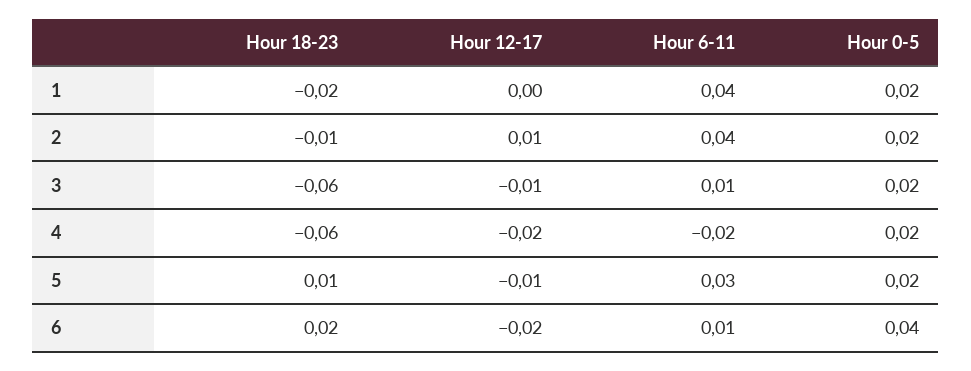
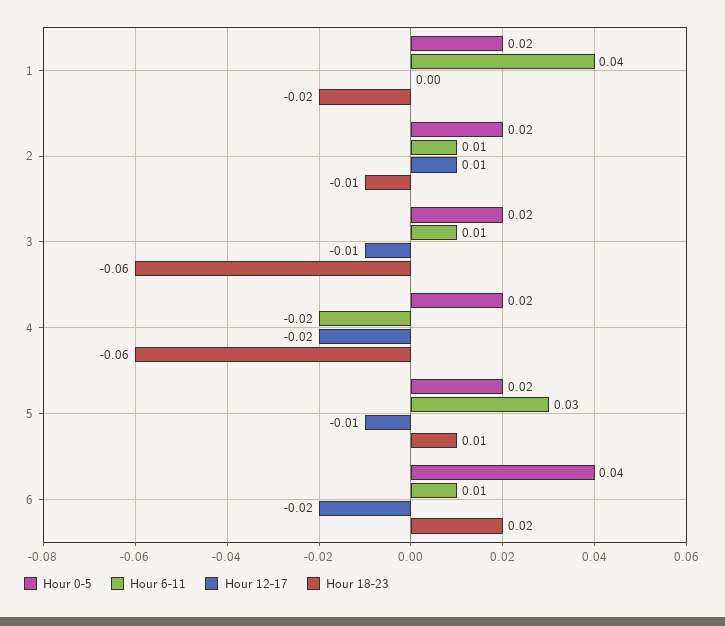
Hour 6-11, 2: 0.04 -> 0.01

